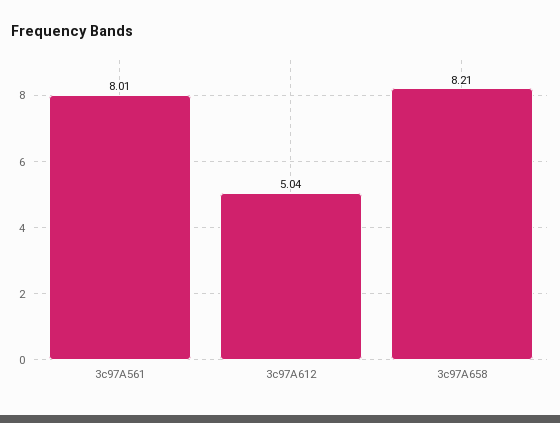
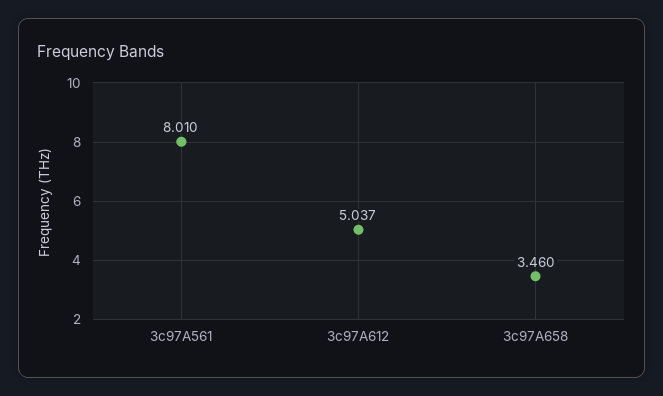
3c97A658: 8.21 -> 3.46

